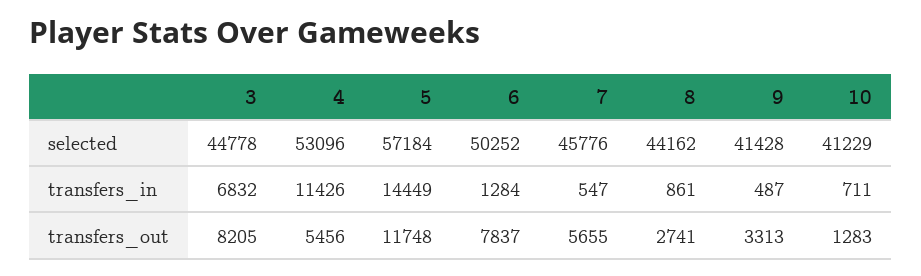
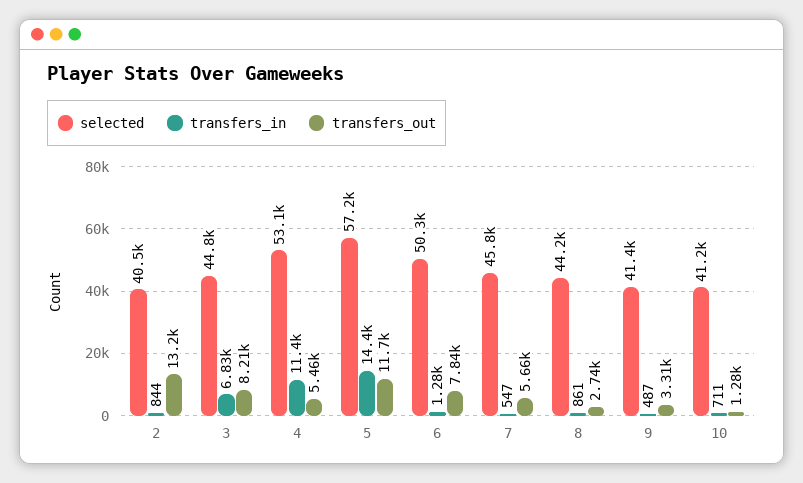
selected, 2: none -> 40500
transfers_in, 2: none -> 844
transfers_out, 2: none -> 13200

